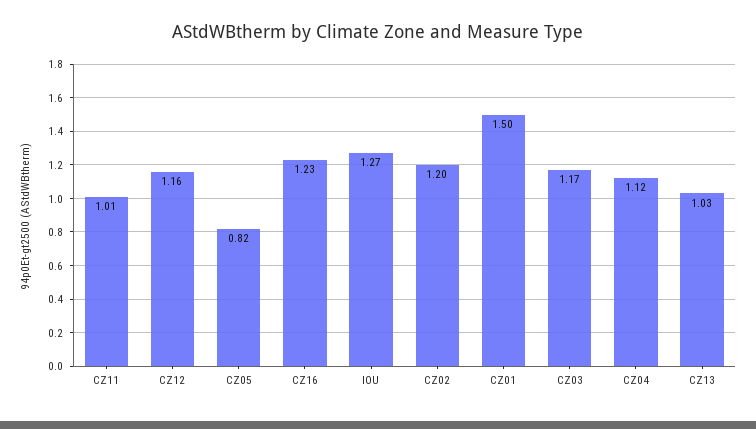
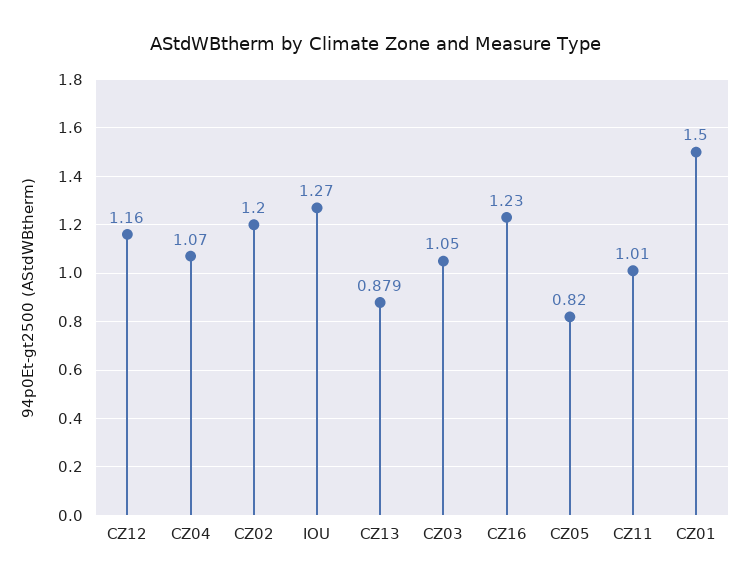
CZ03: 1.17 -> 1.05
CZ04: 1.12 -> 1.07
CZ13: 1.03 -> 0.879

